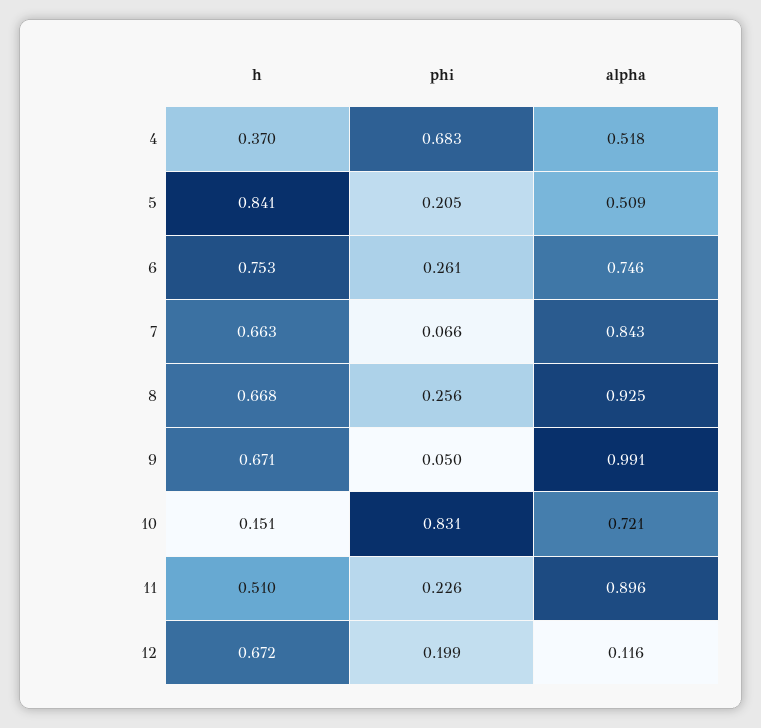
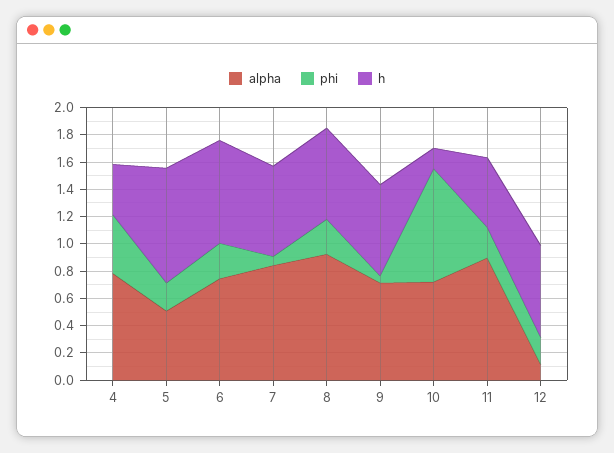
phi, 4: 0.683 -> 0.4
alpha, 4: 0.518 -> 0.8
alpha, 9: 0.991 -> 0.7

